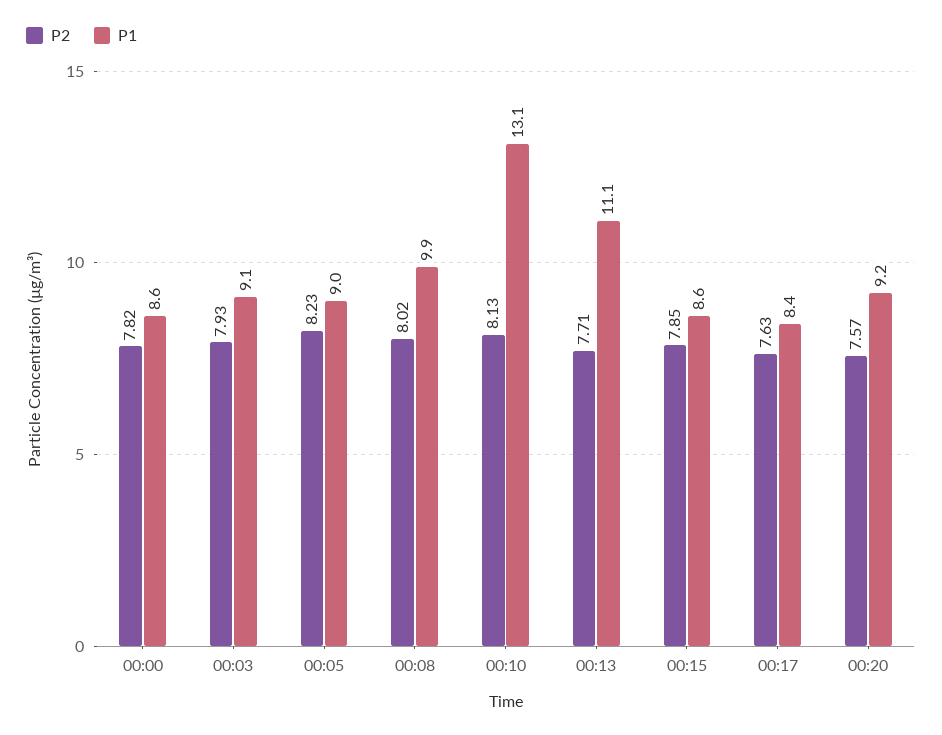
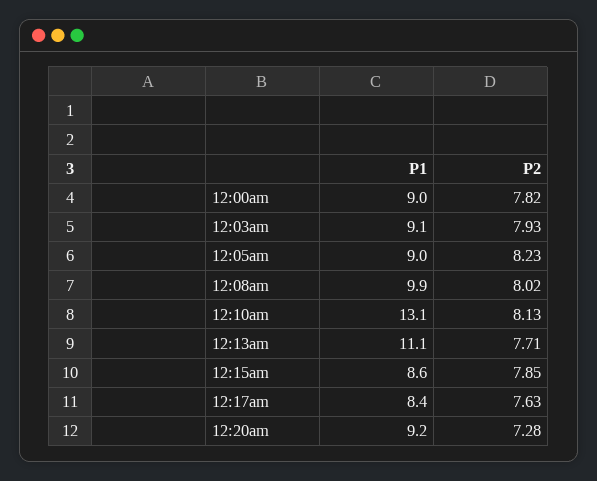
P1, 00:00: 8.6 -> 9
P2, 00:20: 7.57 -> 7.28

